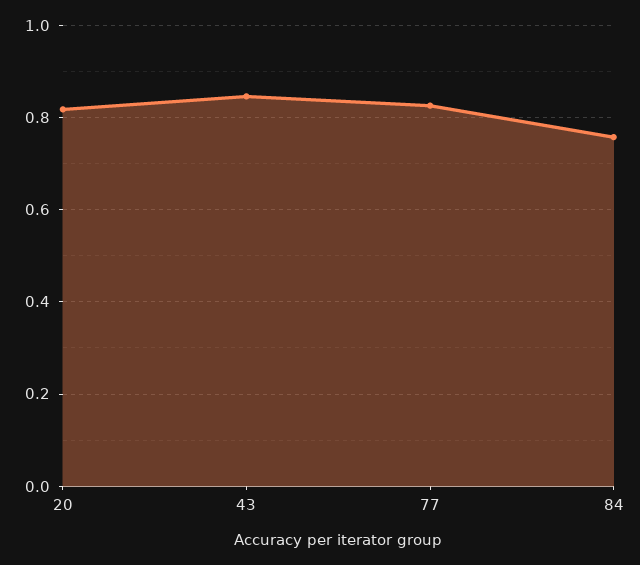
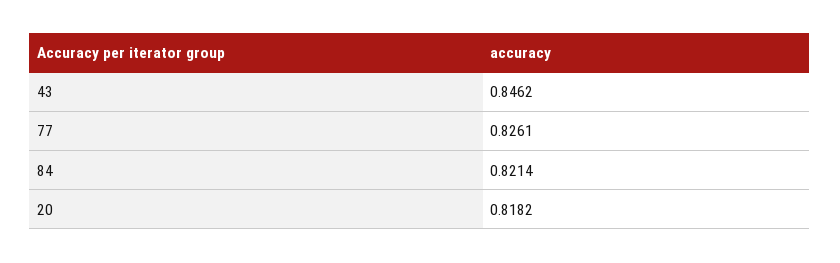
84: 0.76 -> 0.8214

